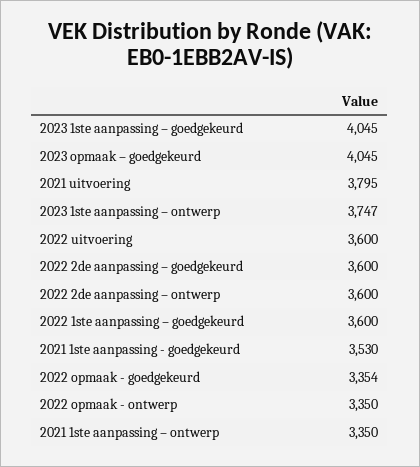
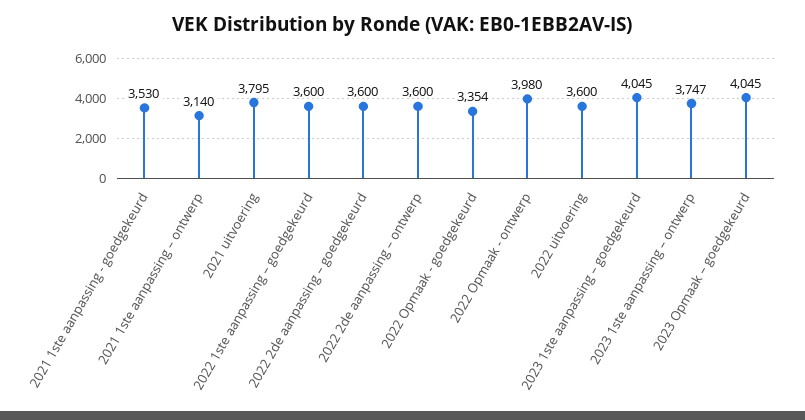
2022 opmaak - ontwerp: 3350 -> 3980
2021 1ste aanpassing – ontwerp: 3350 -> 3140

